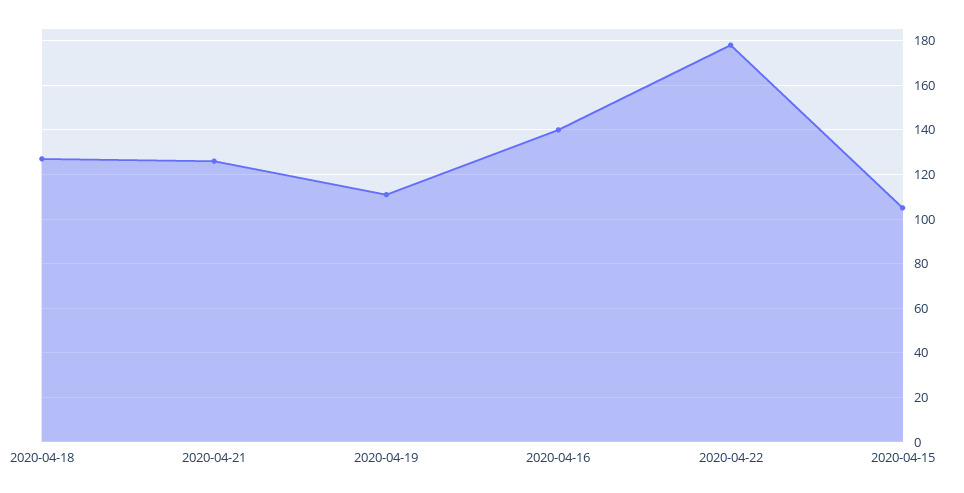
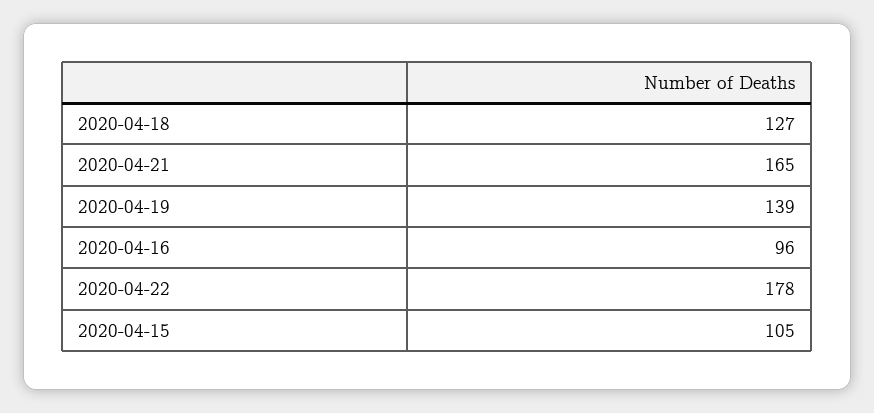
2020-04-21: 125 -> 165
2020-04-19: 110 -> 139
2020-04-16: 140 -> 96

